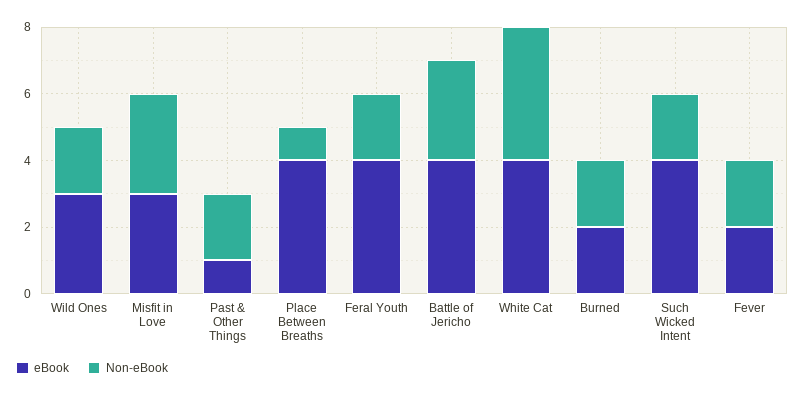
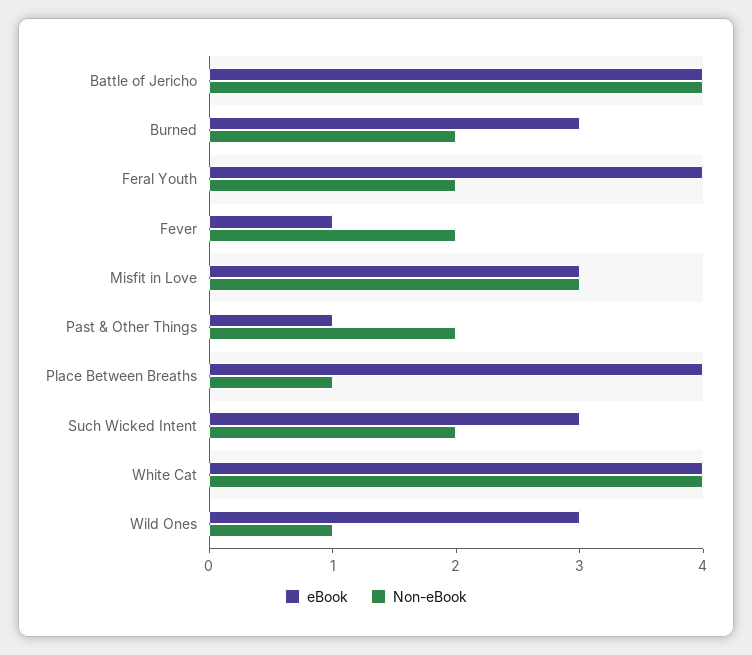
Non-eBook, Wild Ones: 2 -> 1
Non-eBook, Battle of Jericho: 3 -> 4
eBook, Burned: 2 -> 3
eBook, Such Wicked Intent: 4 -> 3
eBook, Fever: 2 -> 1

